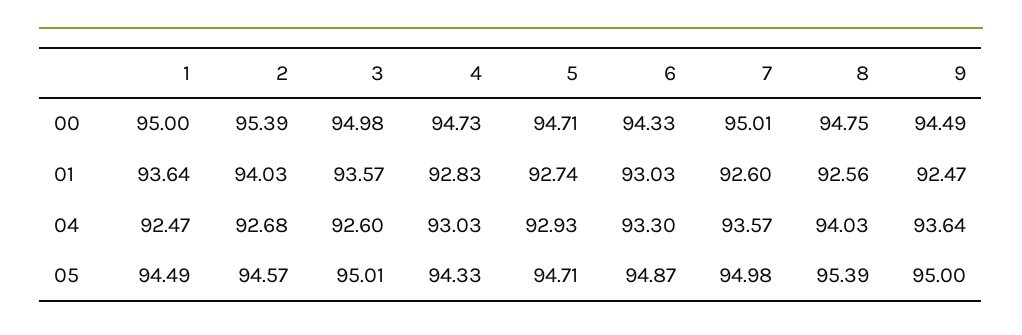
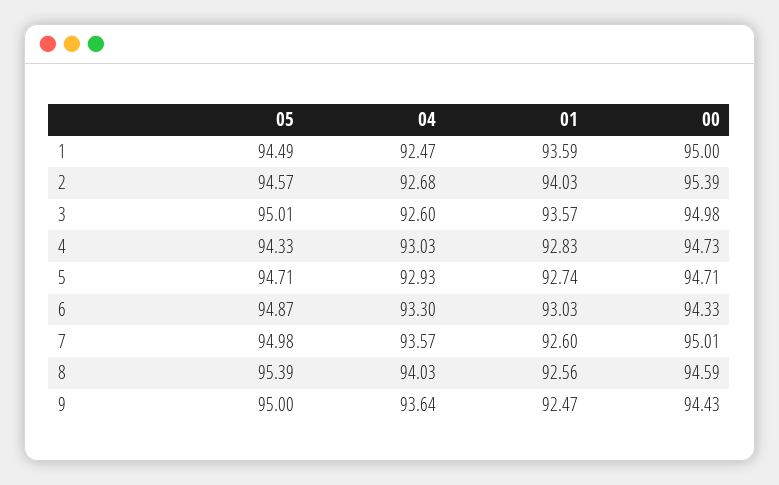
8, 00: 94.75 -> 94.59
9, 00: 94.49 -> 94.43
1, 01: 93.64 -> 93.59

